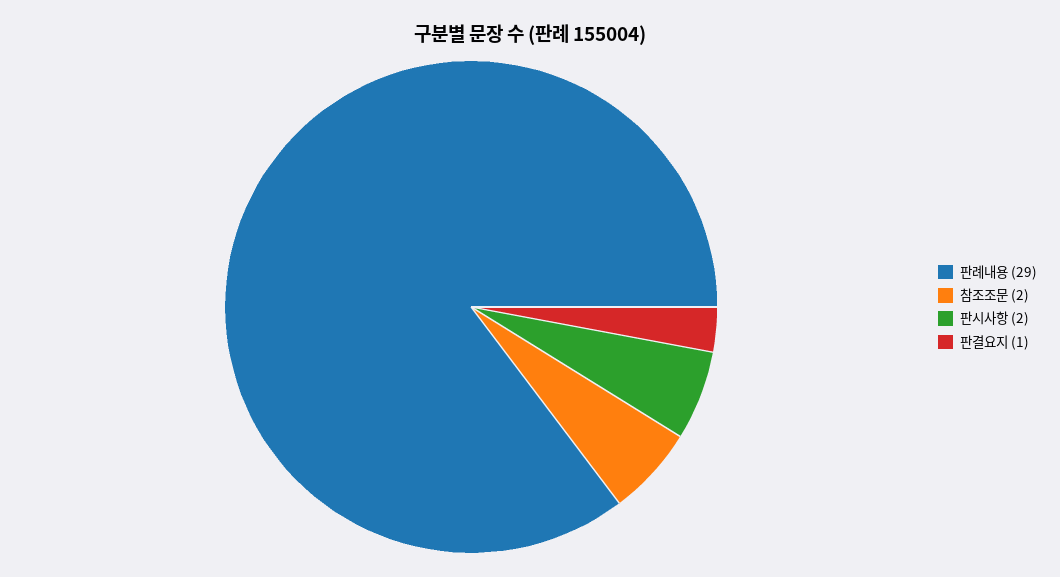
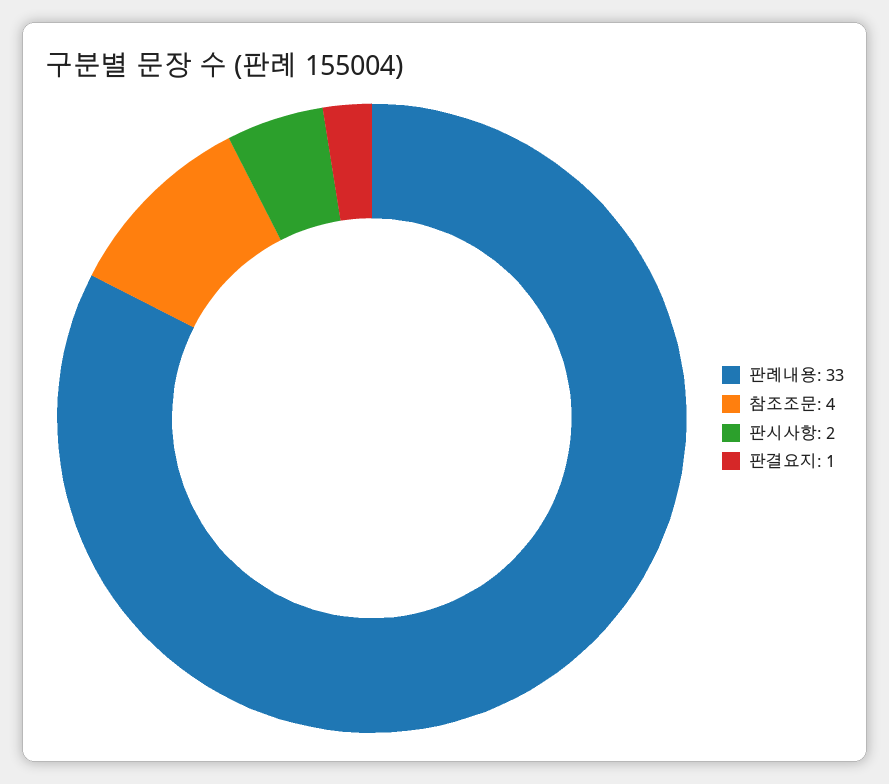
판례내용: 29 -> 33
참조조문: 2 -> 4

